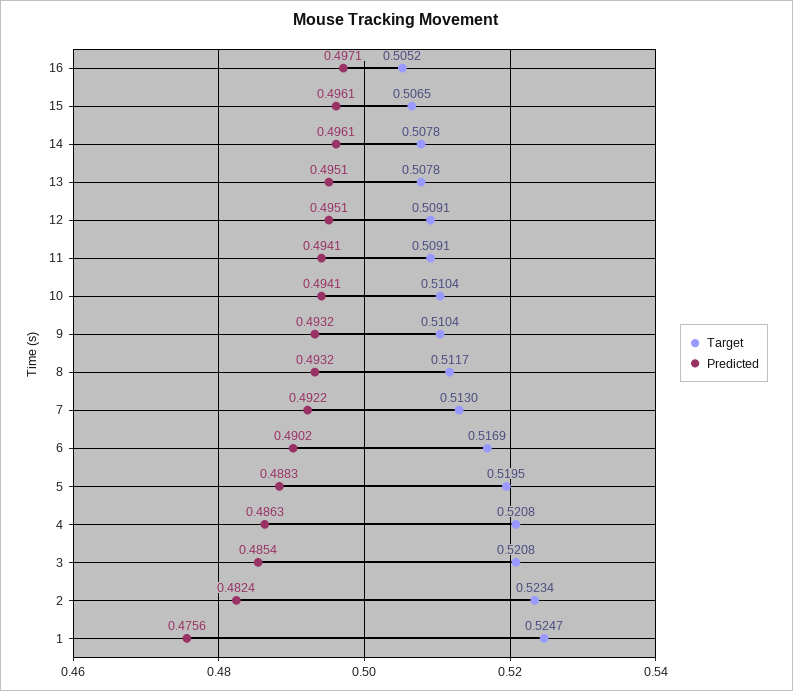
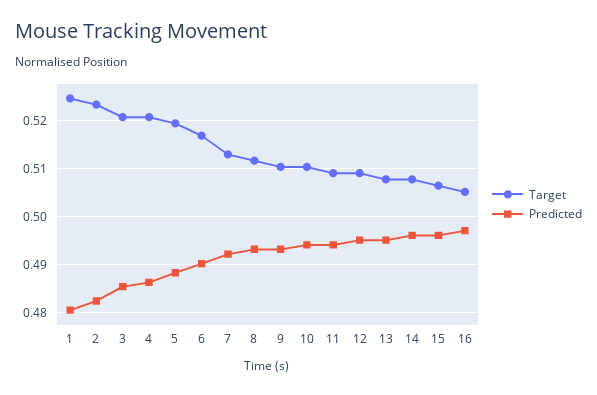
Predicted, 1: 0.4756 -> 0.48

